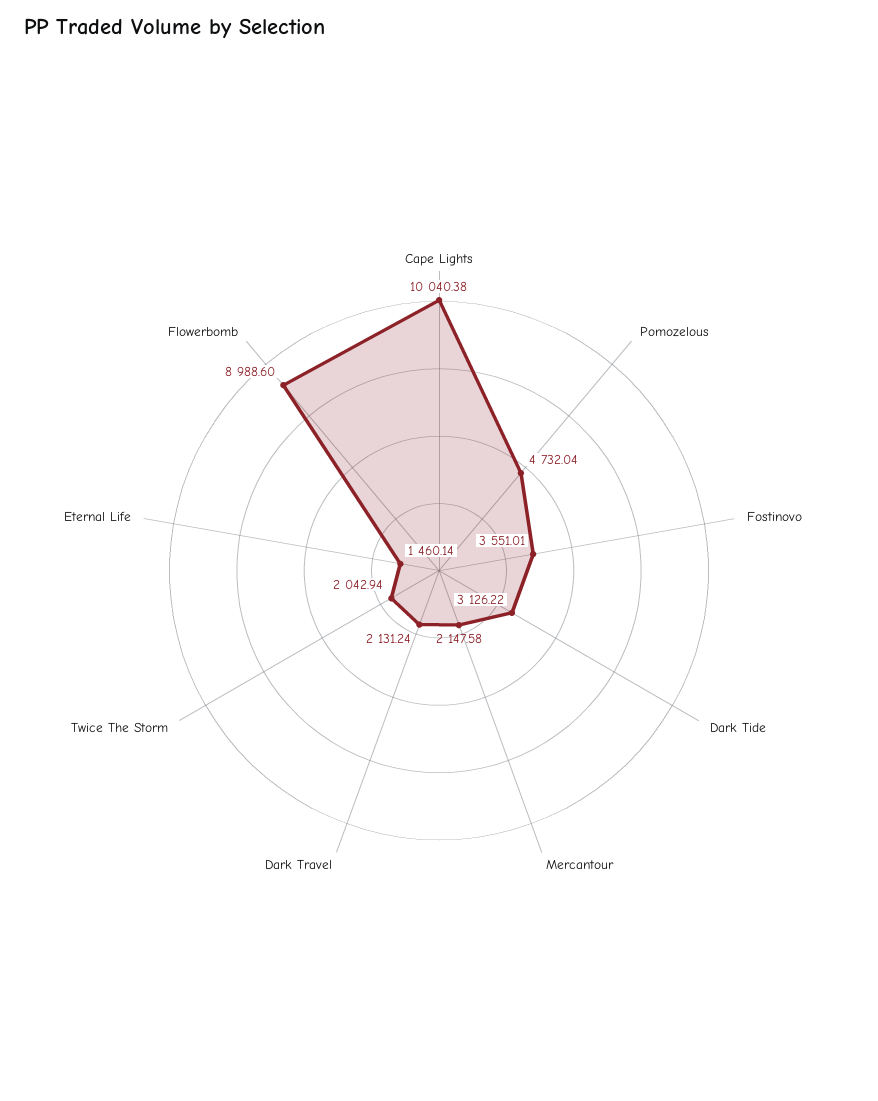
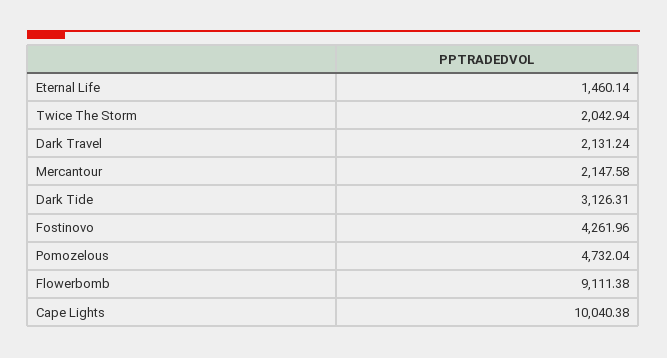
Fostinovo: 3551.01 -> 4261.96
Dark Tide: 3126.22 -> 3126.31
Flowerbomb: 8988.6 -> 9111.38

